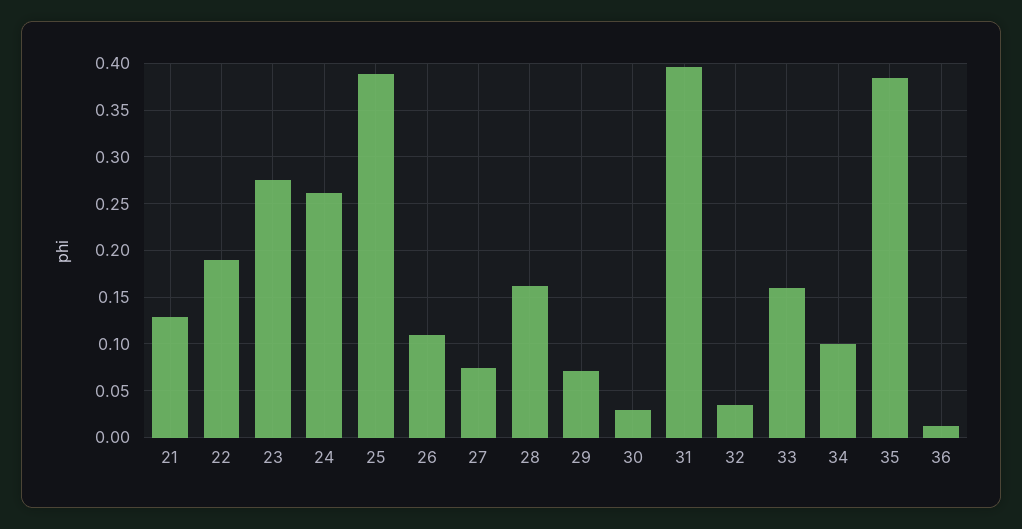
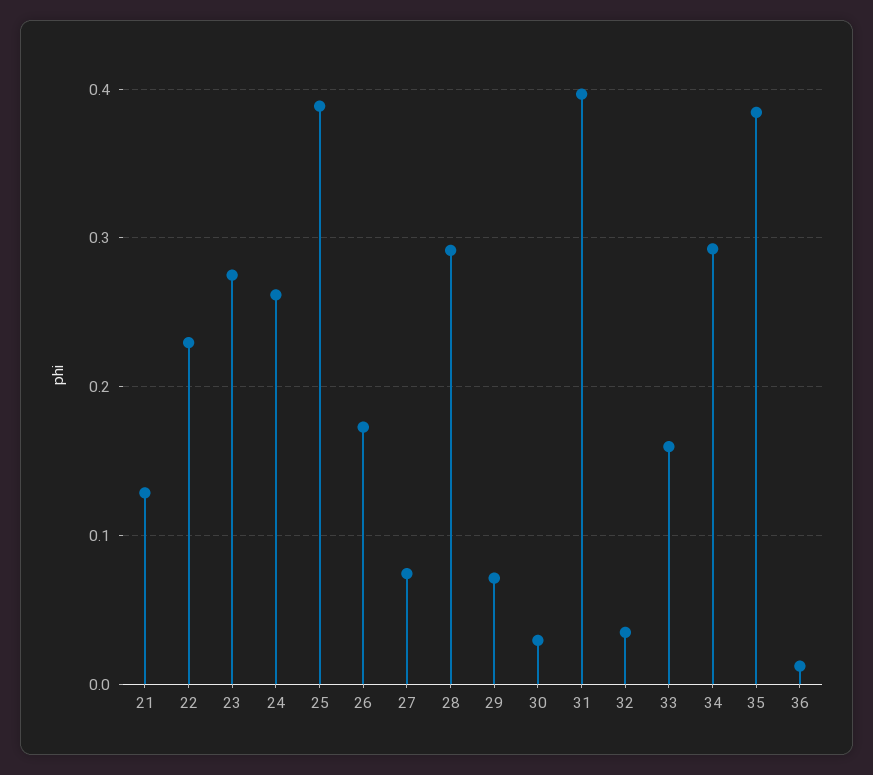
22: 0.19 -> 0.23
26: 0.11 -> 0.17
28: 0.16 -> 0.29
34: 0.1 -> 0.29

